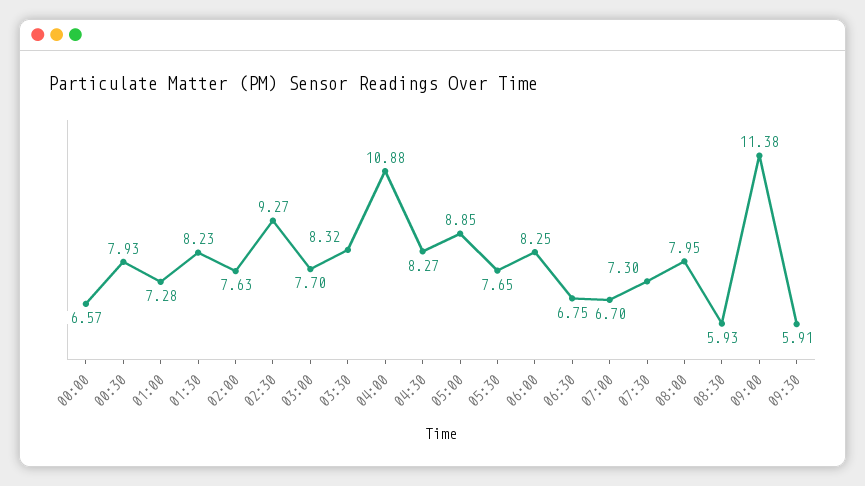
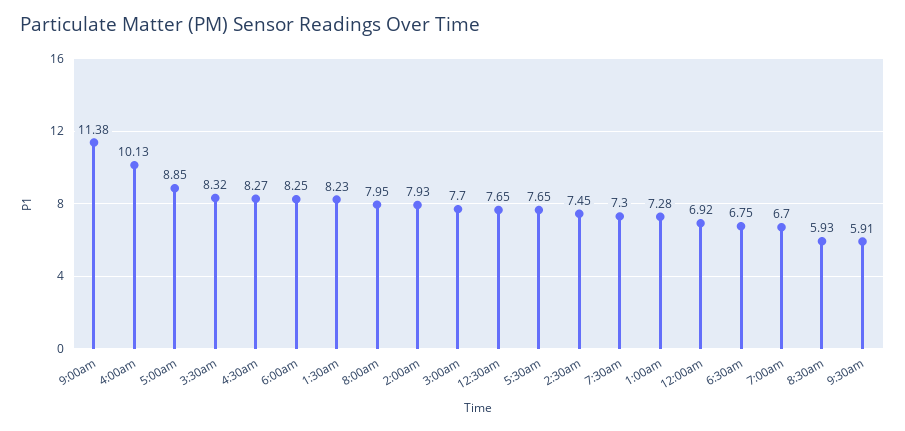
00:00: 6.57 -> 6.92
00:30: 7.93 -> 7.65
02:00: 7.63 -> 7.93
02:30: 9.27 -> 7.45
04:00: 10.88 -> 10.13

